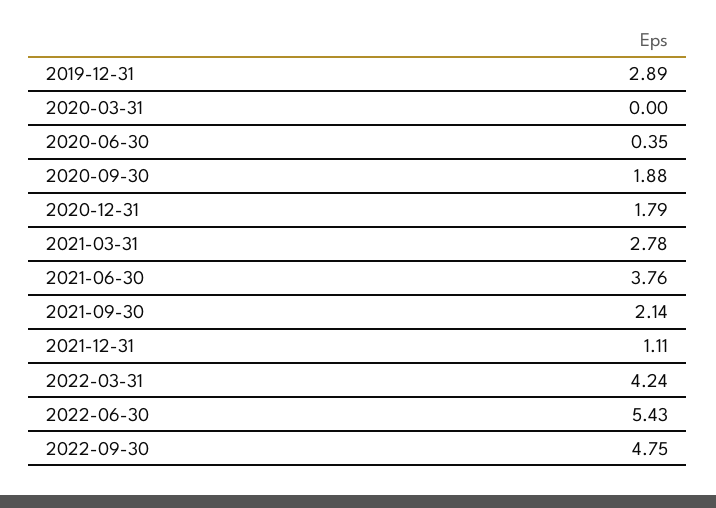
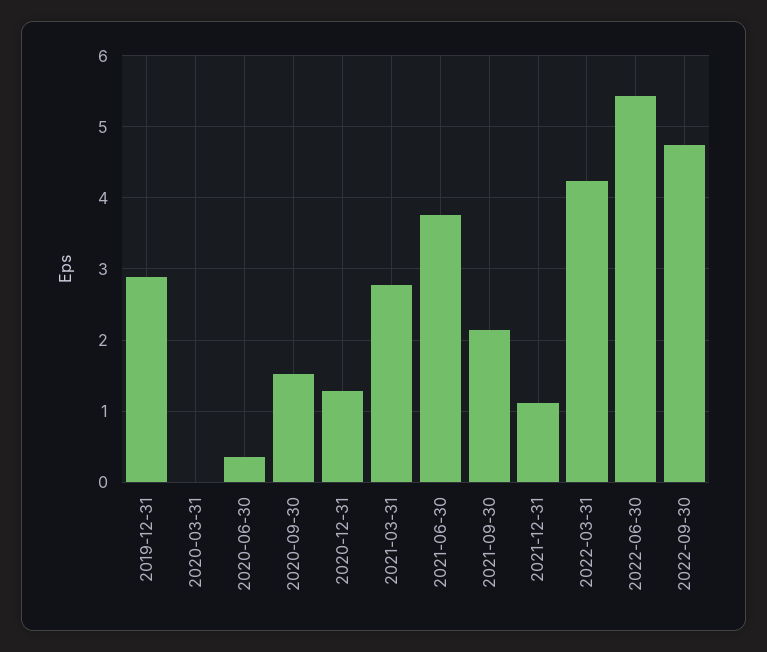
2020-09-30: 1.88 -> 1.5
2020-12-31: 1.79 -> 1.3

